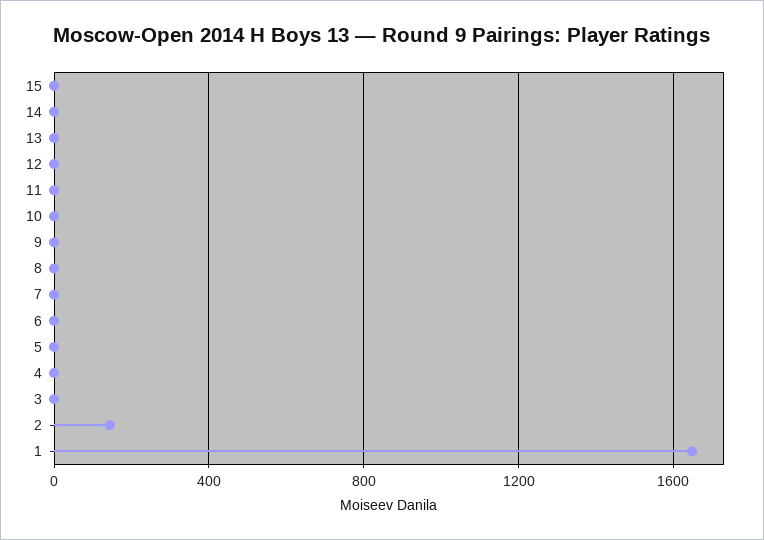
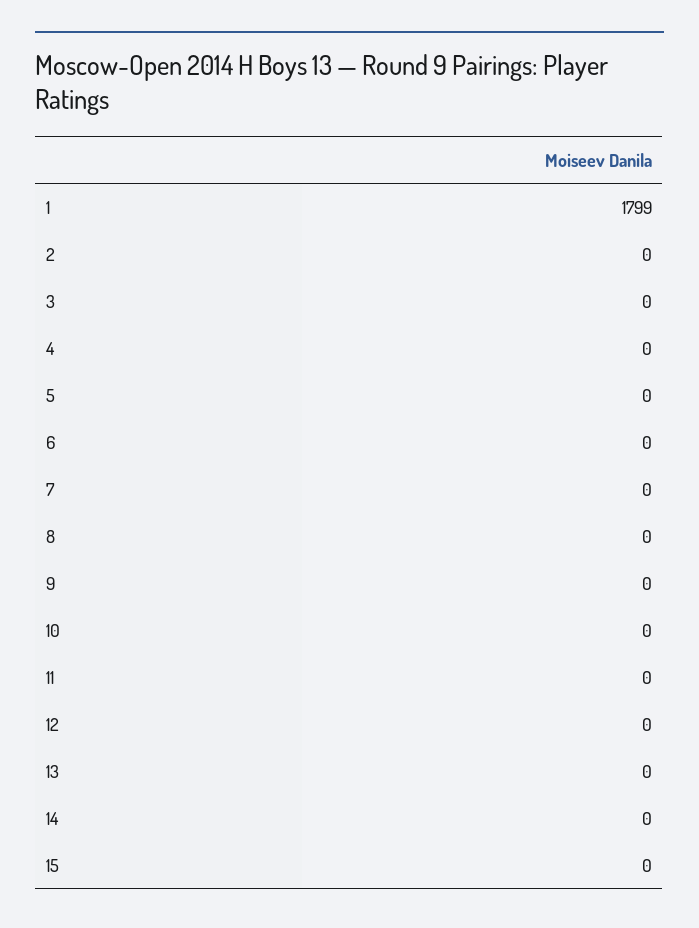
2: 150 -> 0
1: 1650 -> 1799

